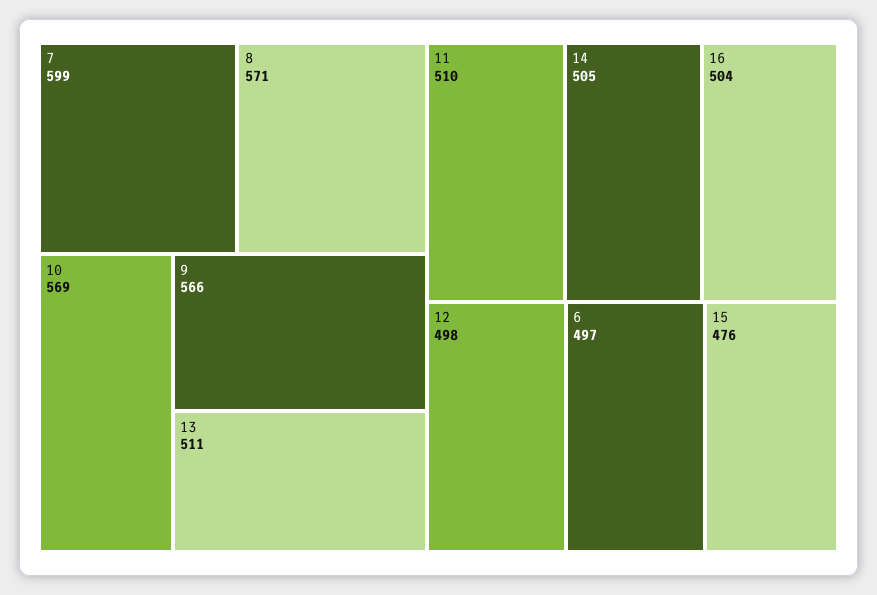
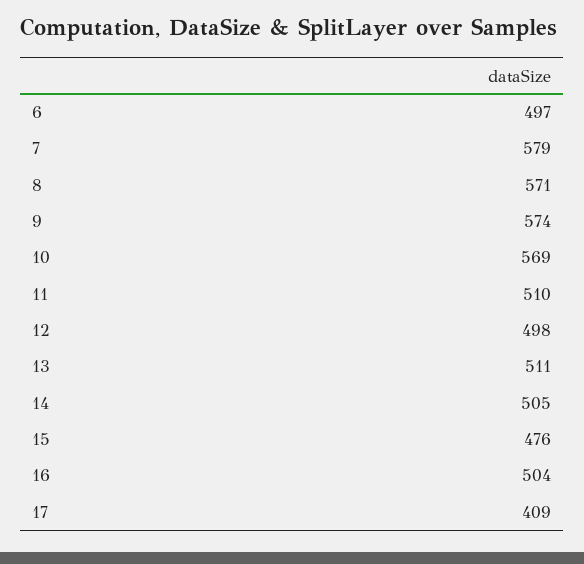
7: 599 -> 579
9: 566 -> 574
17: none -> 409

